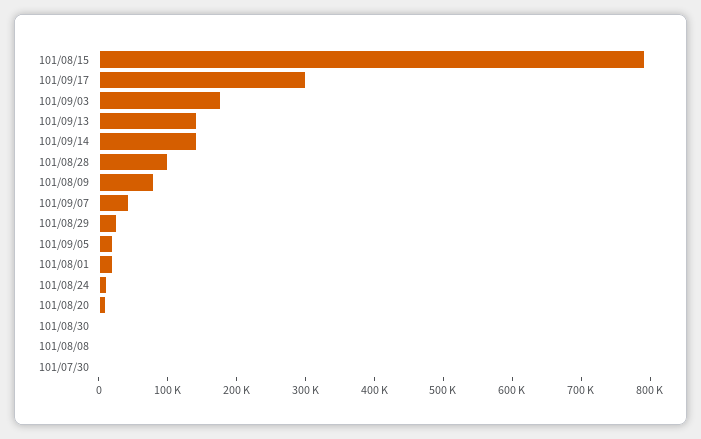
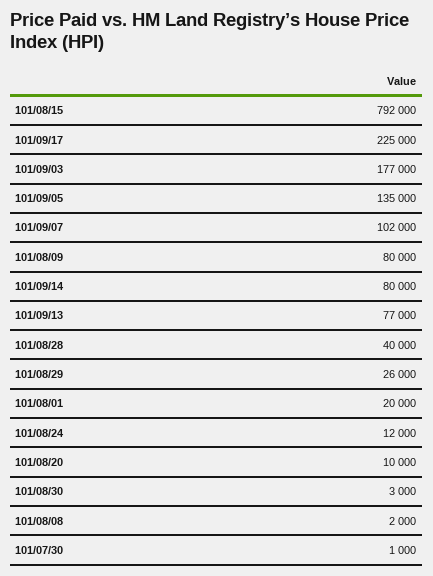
101/09/17: 300000 -> 225000
101/09/13: 140000 -> 77000
101/09/14: 140000 -> 80000
101/08/28: 100000 -> 40000
101/09/07: 40000 -> 102000
101/09/05: 20000 -> 135000

